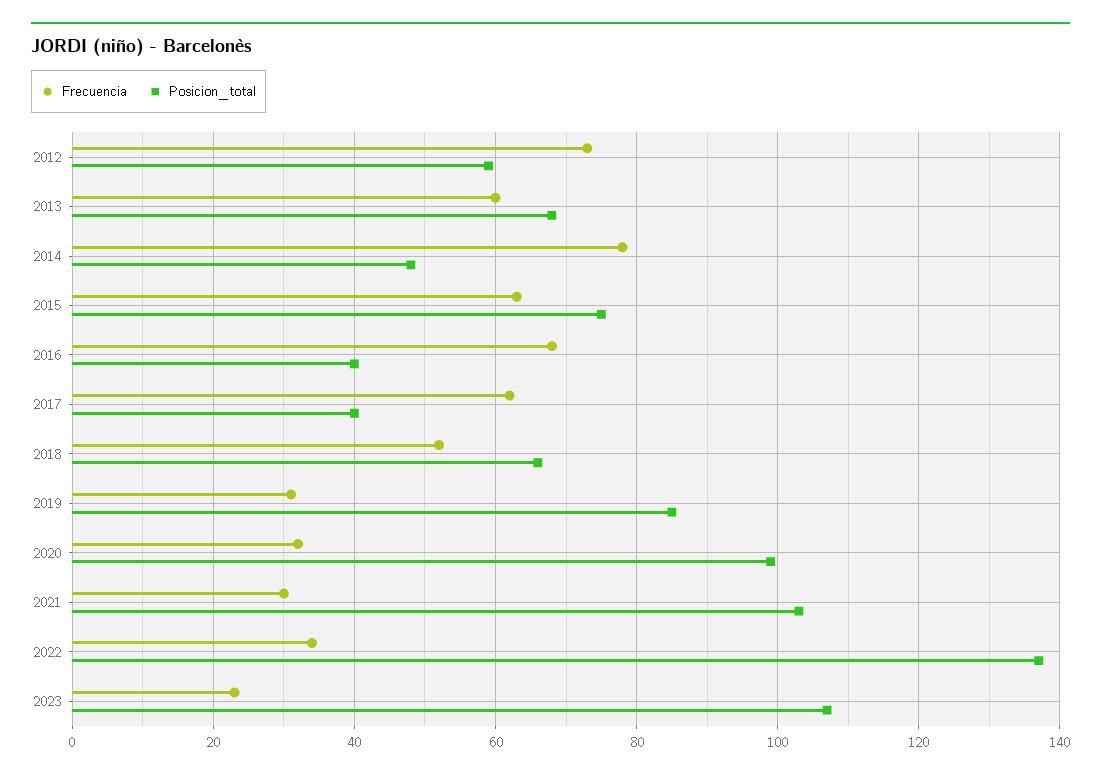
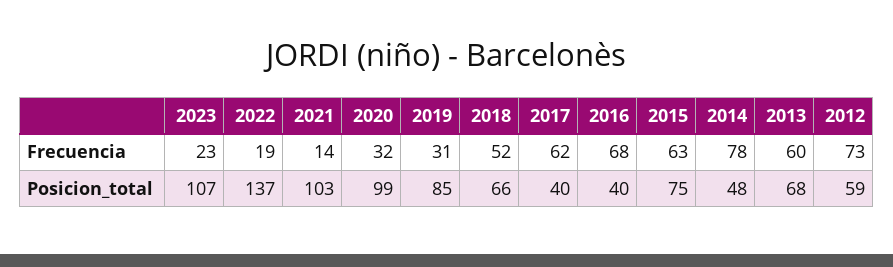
Frecuencia, 2021: 30 -> 14
Frecuencia, 2022: 35 -> 19

